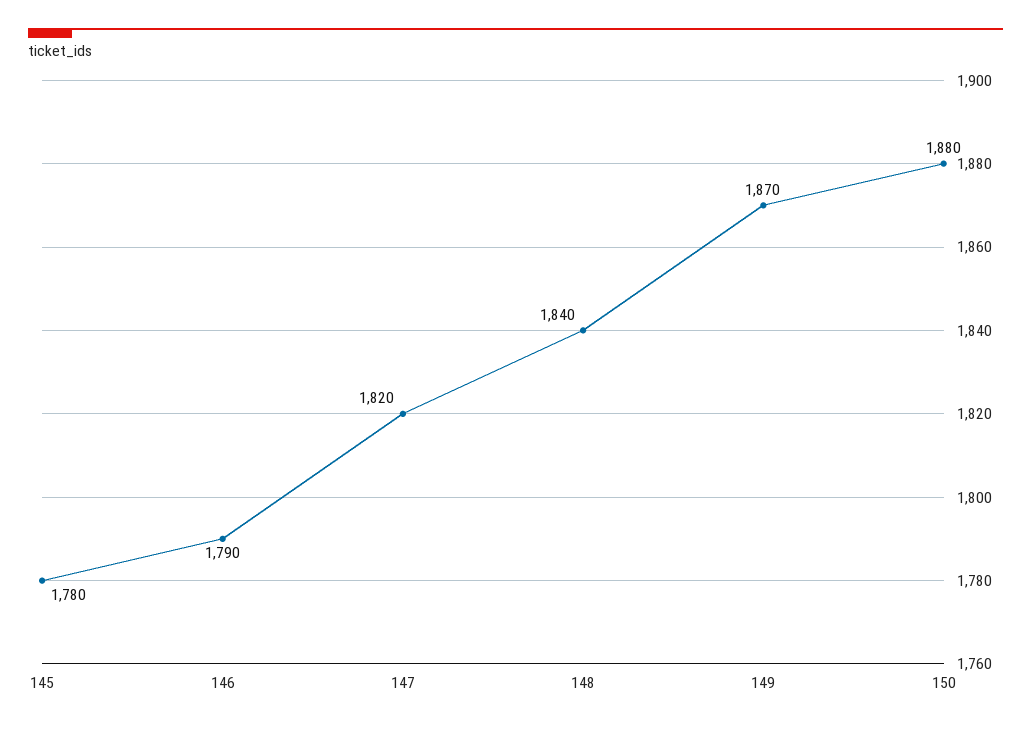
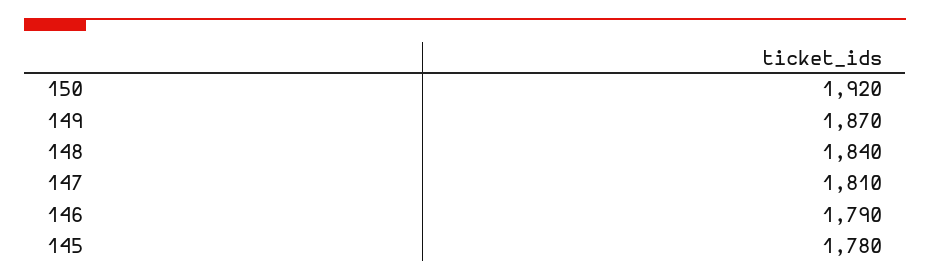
147: 1820 -> 1810
150: 1880 -> 1920

